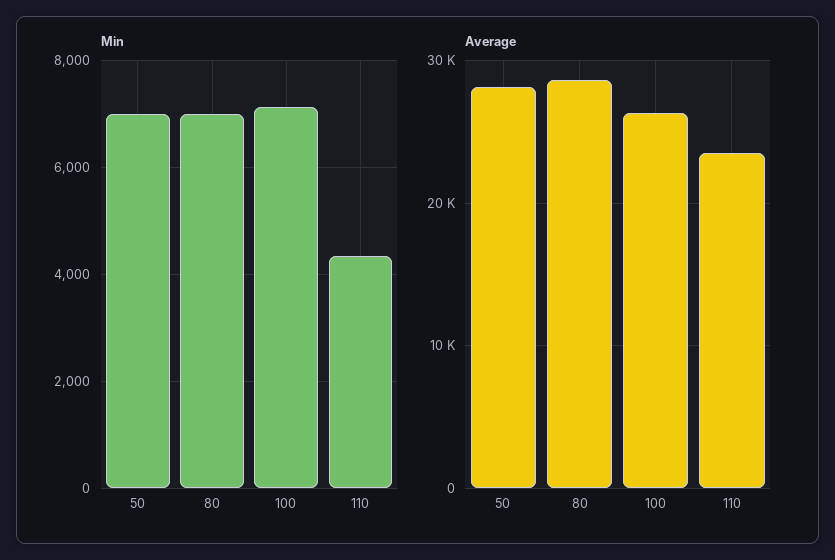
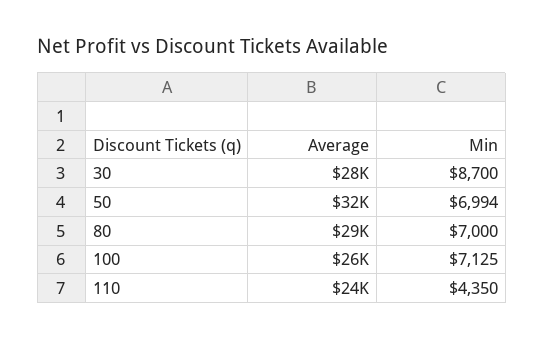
Average, 50: 28000 -> 32000
Average, 30: none -> 28000
Min, 30: none -> 8700

